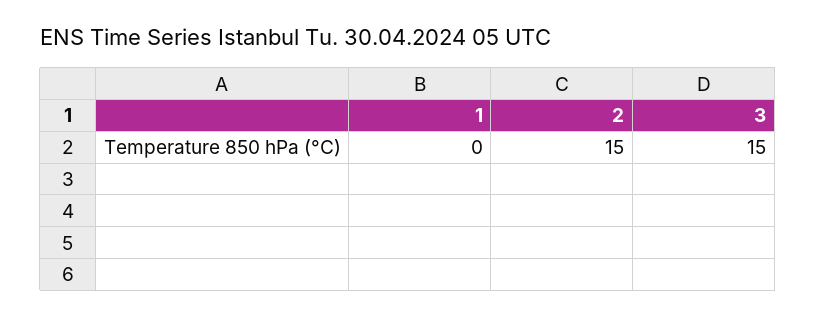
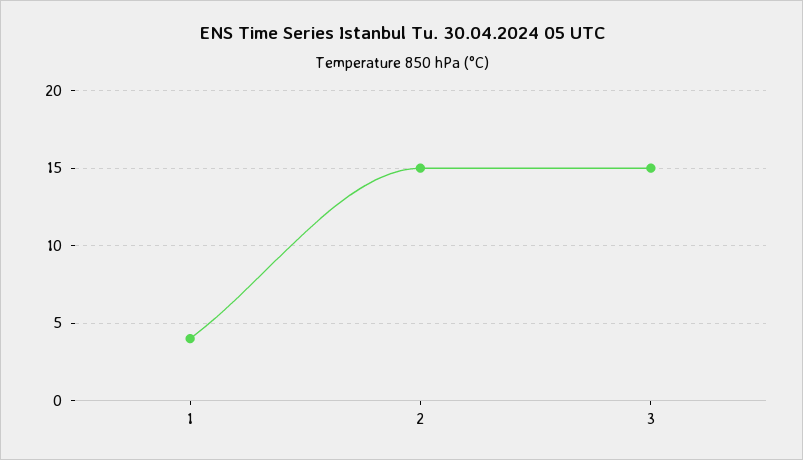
1: 0 -> 4

